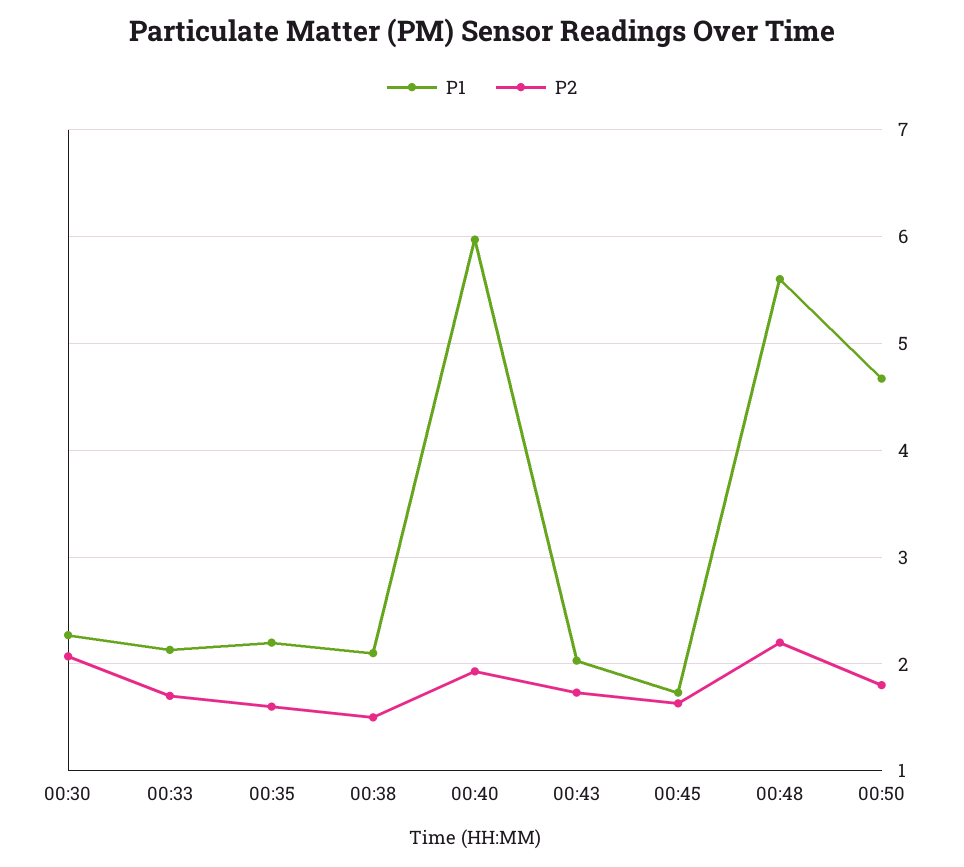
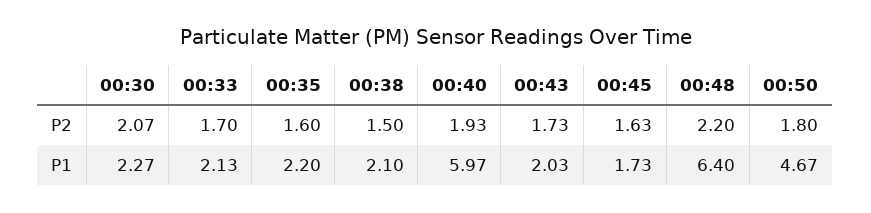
P1, 00:48: 5.6 -> 6.4

